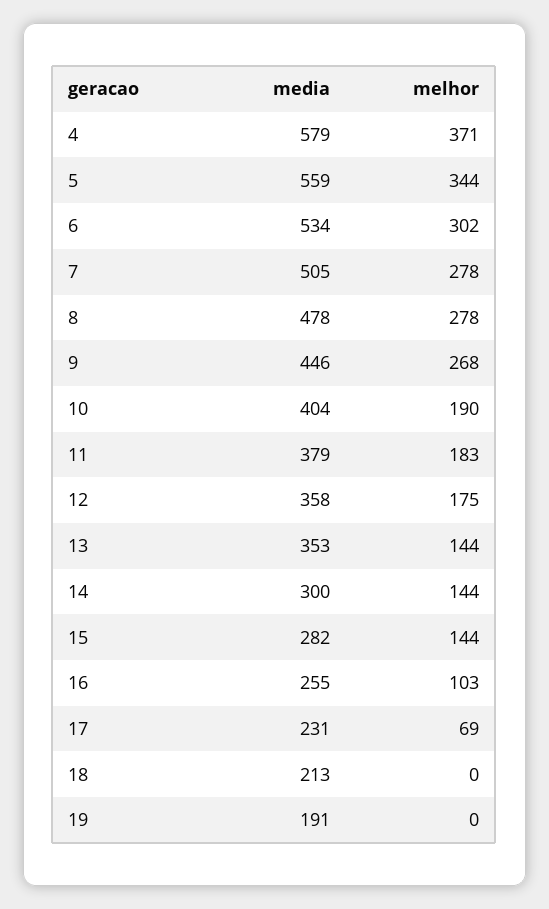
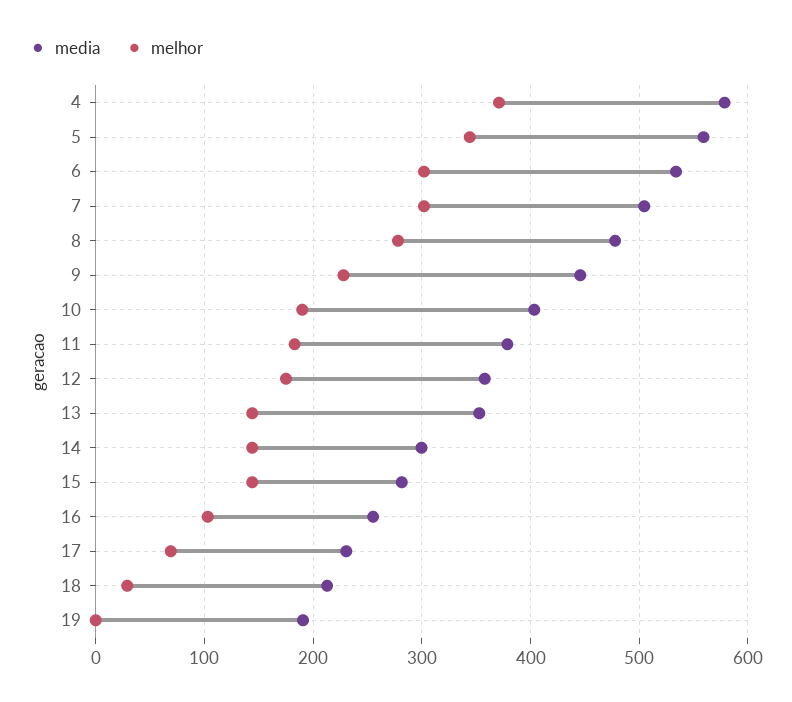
melhor, 7: 278 -> 300
melhor, 9: 268 -> 230
melhor, 18: 0 -> 30

